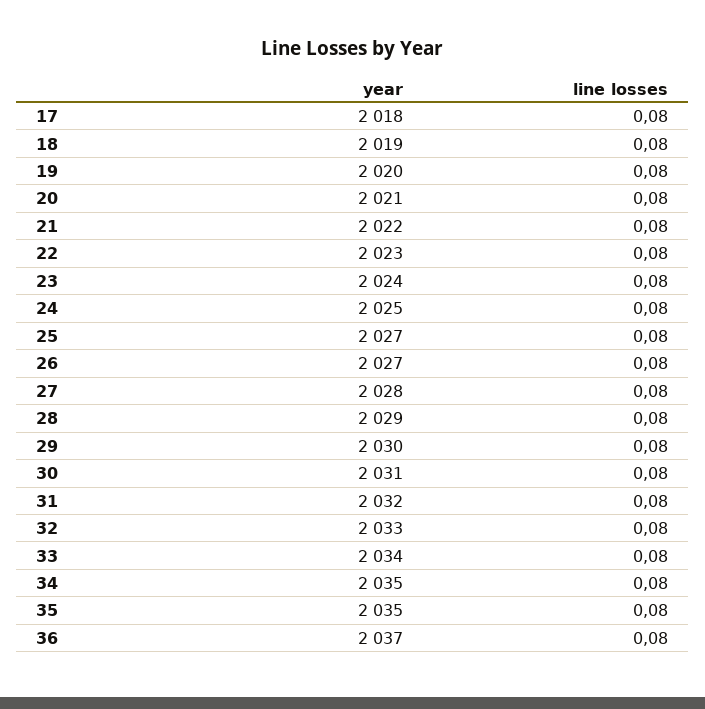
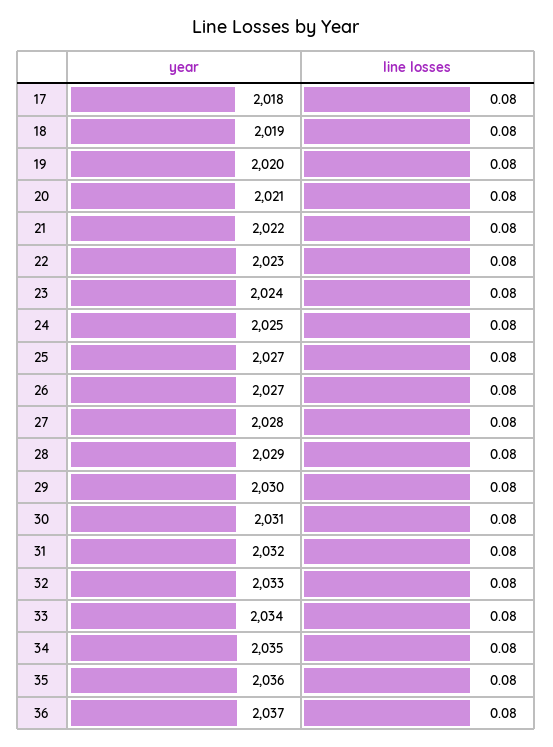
year, 35: 2035 -> 2036

